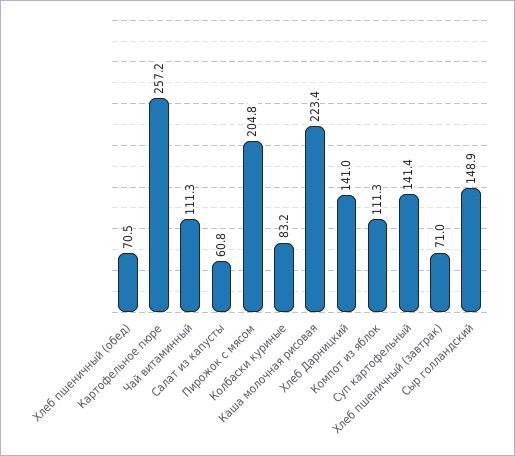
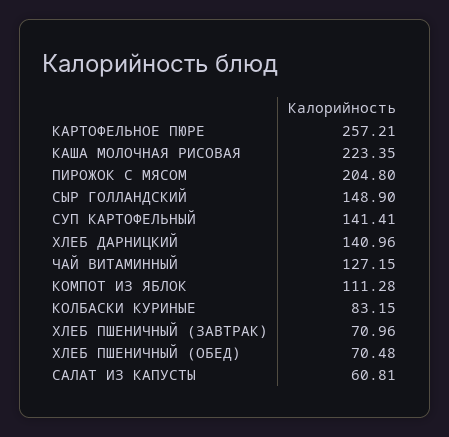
Чай витаминный: 111.3 -> 127.15

